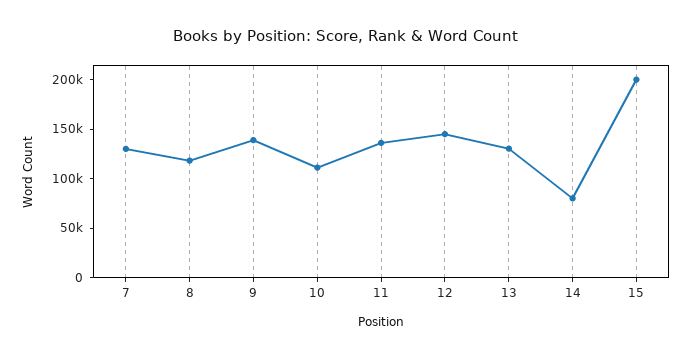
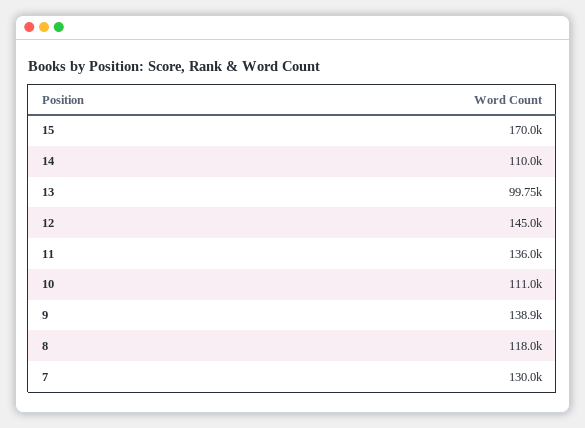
13: 130000 -> 99750
14: 80000 -> 110000
15: 200000 -> 170000

